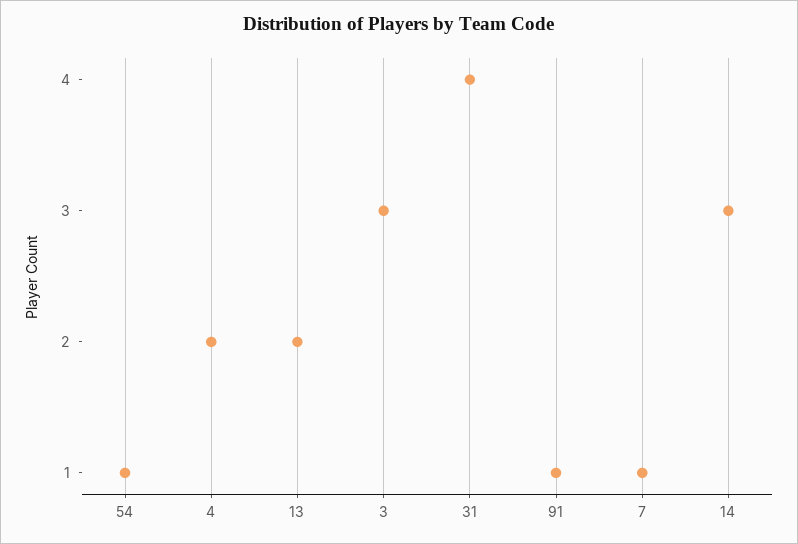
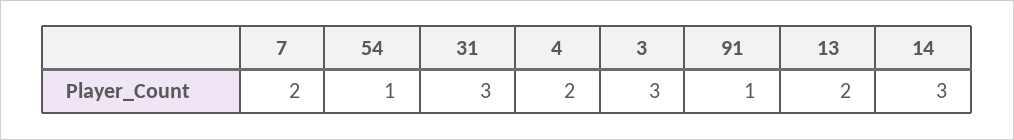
31: 4 -> 3
7: 1 -> 2

